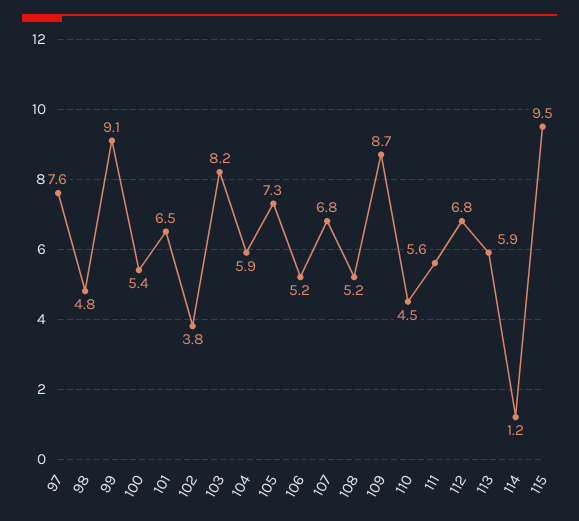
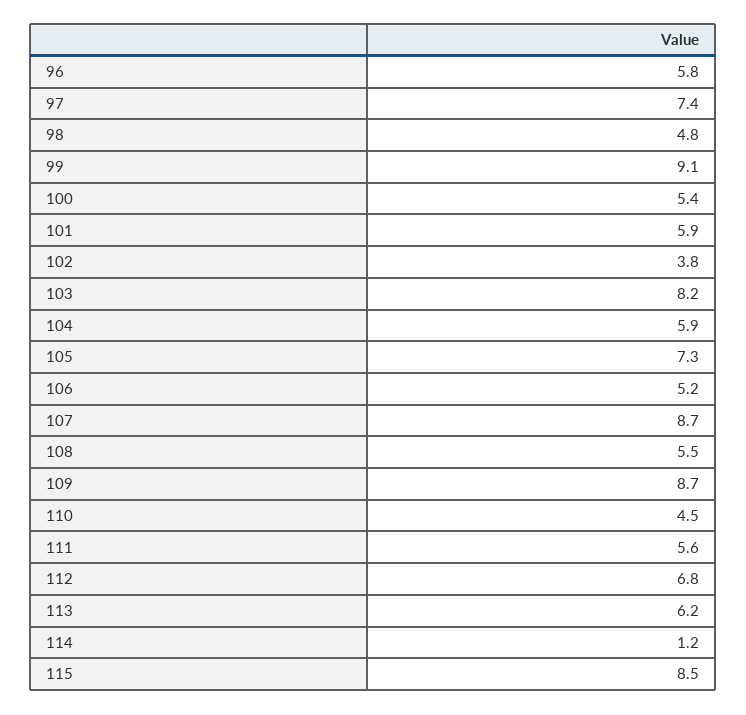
97: 7.6 -> 7.4
101: 6.5 -> 5.9
107: 6.8 -> 8.7
108: 5.2 -> 5.5
113: 5.9 -> 6.2
115: 9.5 -> 8.5
96: none -> 5.8

